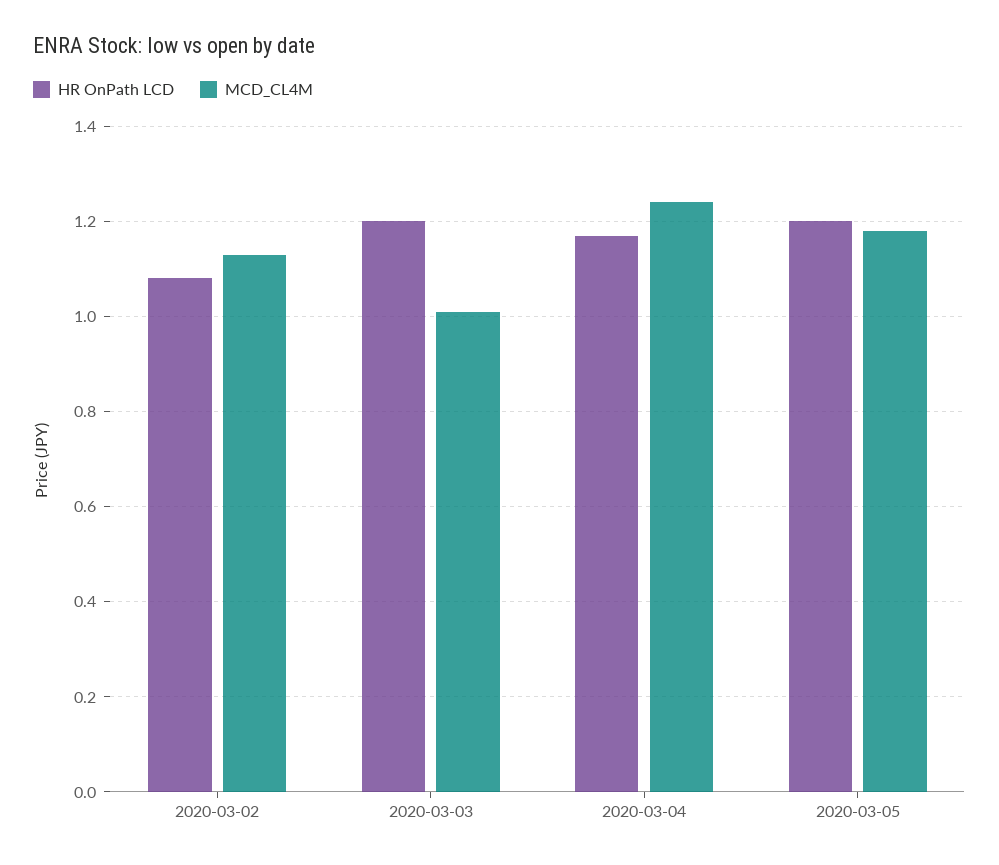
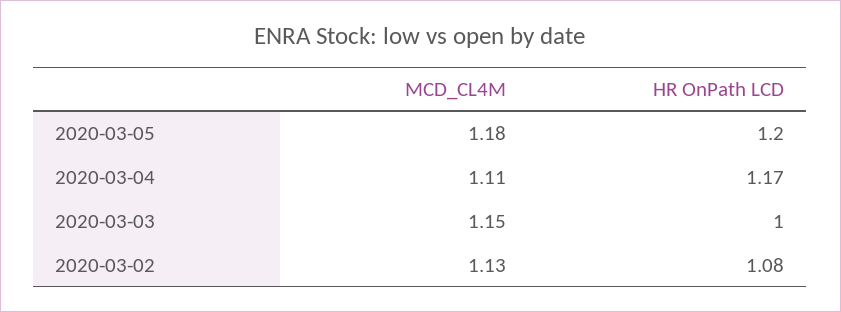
HR OnPath LCD, 2020-03-03: 1.2 -> 1
MCD_CL4M, 2020-03-03: 1 -> 1.15
MCD_CL4M, 2020-03-04: 1.25 -> 1.11

